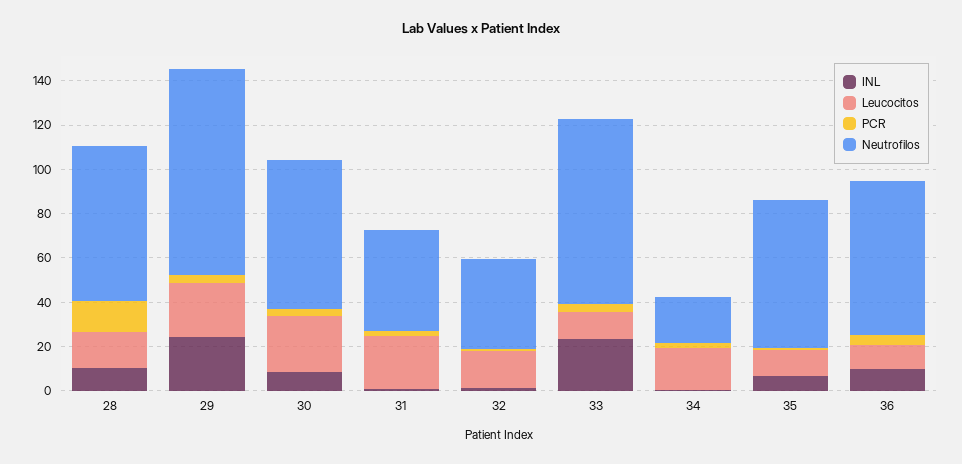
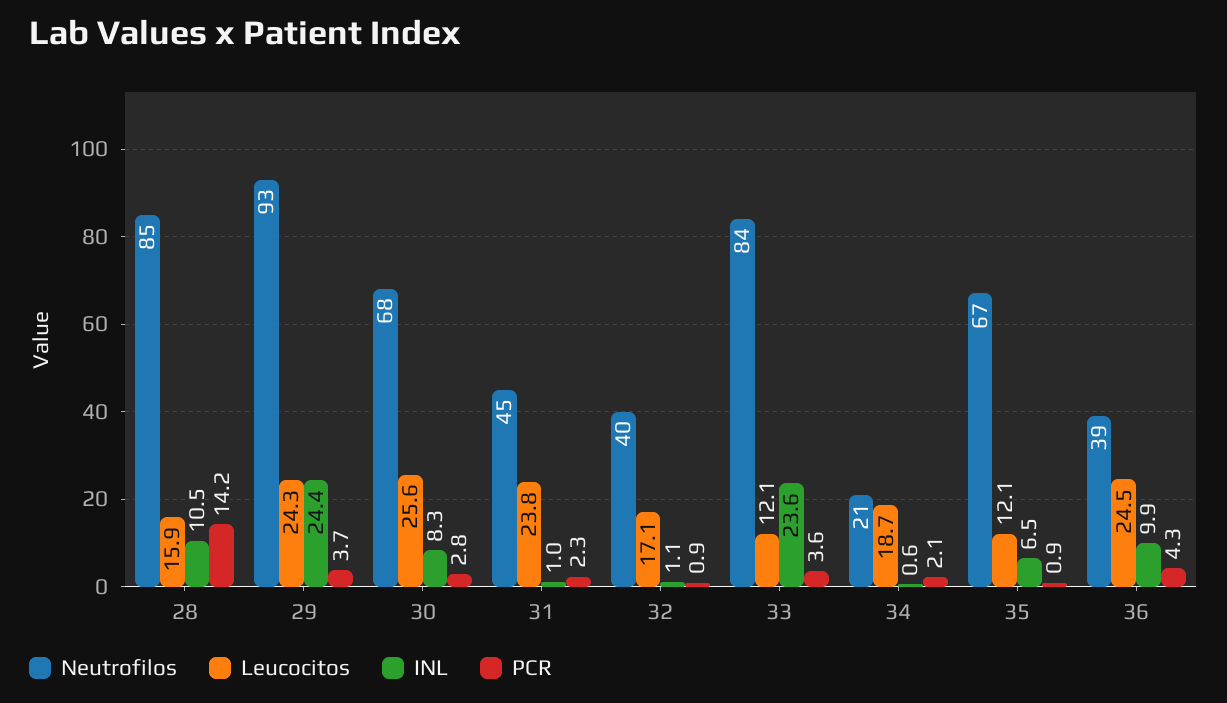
Neutrofilos, 28: 70 -> 85
Leucocitos, 36: 10 -> 24.5
Neutrofilos, 36: 70 -> 39

